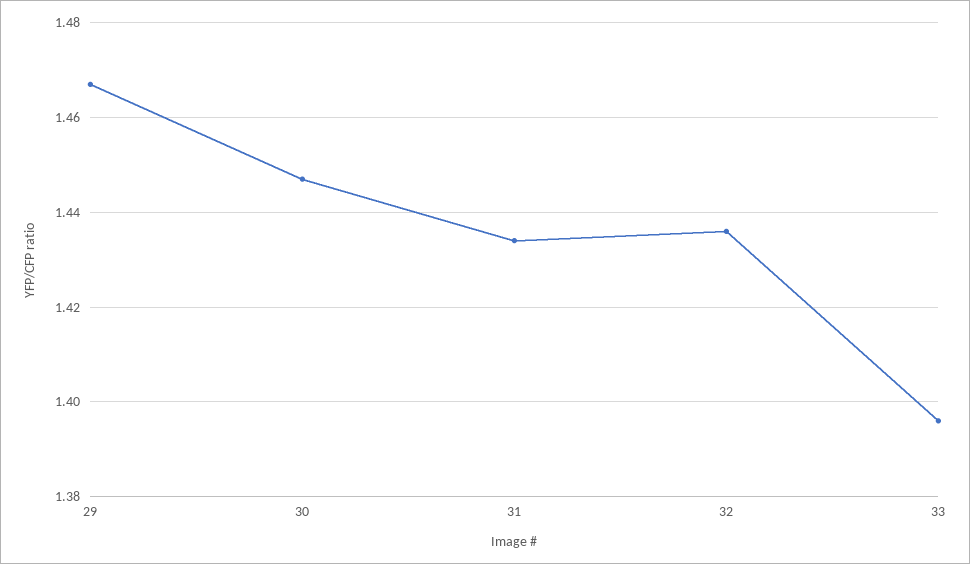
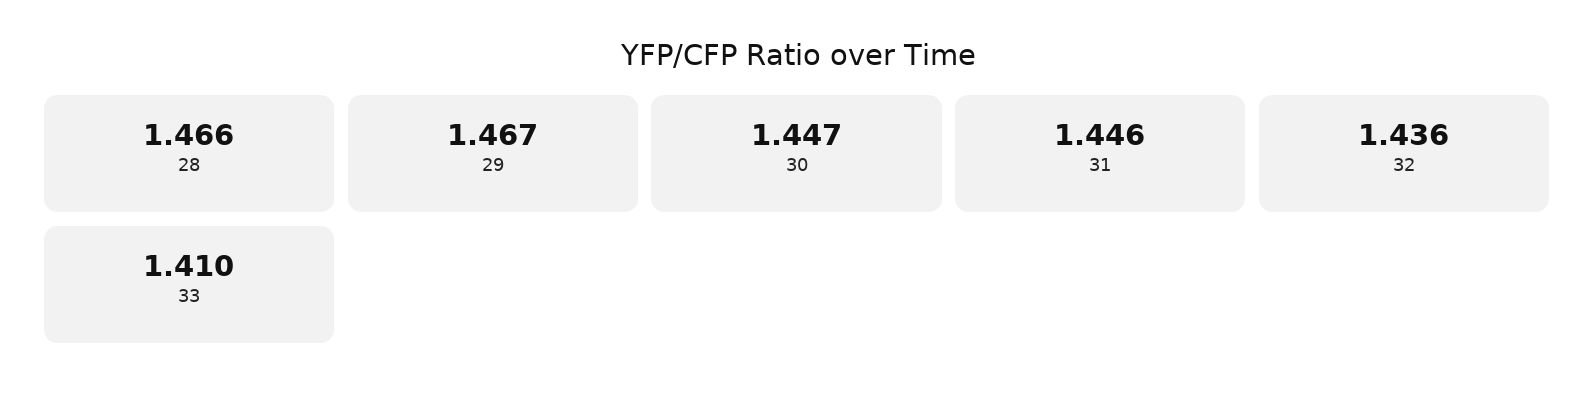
31: 1.435 -> 1.446
33: 1.395 -> 1.41
28: none -> 1.466

